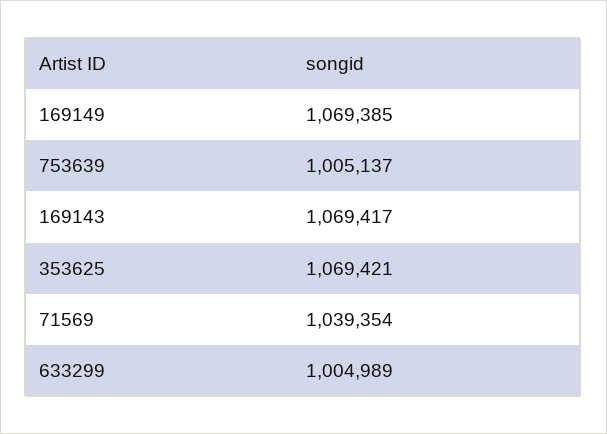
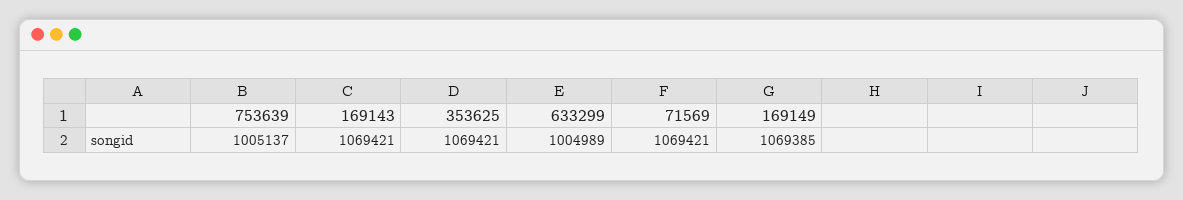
169143: 1069417 -> 1069421
71569: 1039354 -> 1069421

